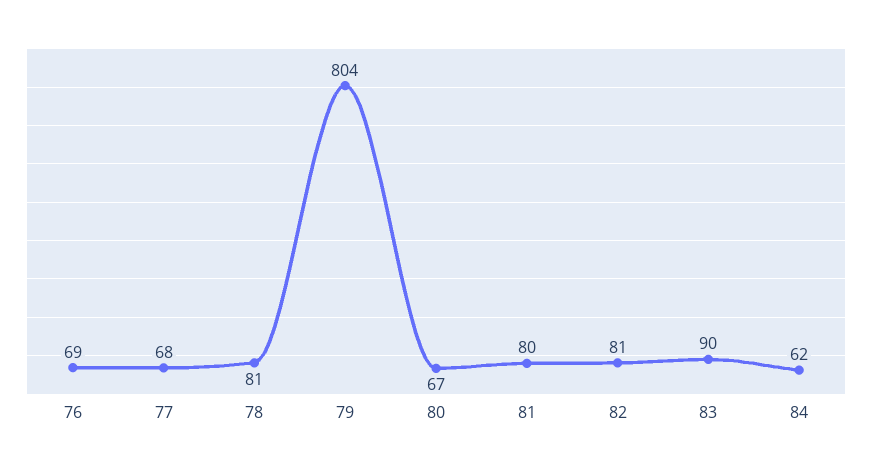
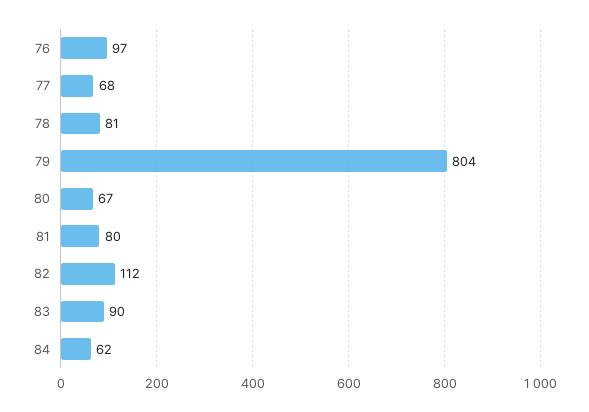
76: 69 -> 97
82: 81 -> 112

